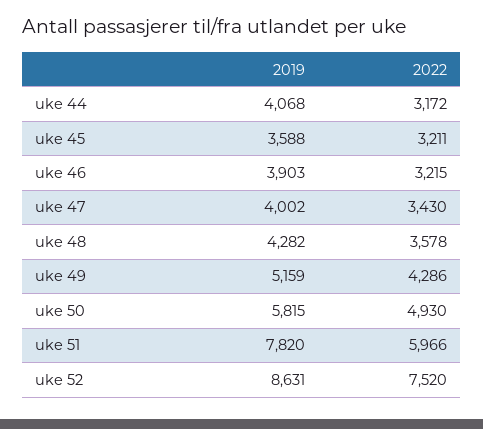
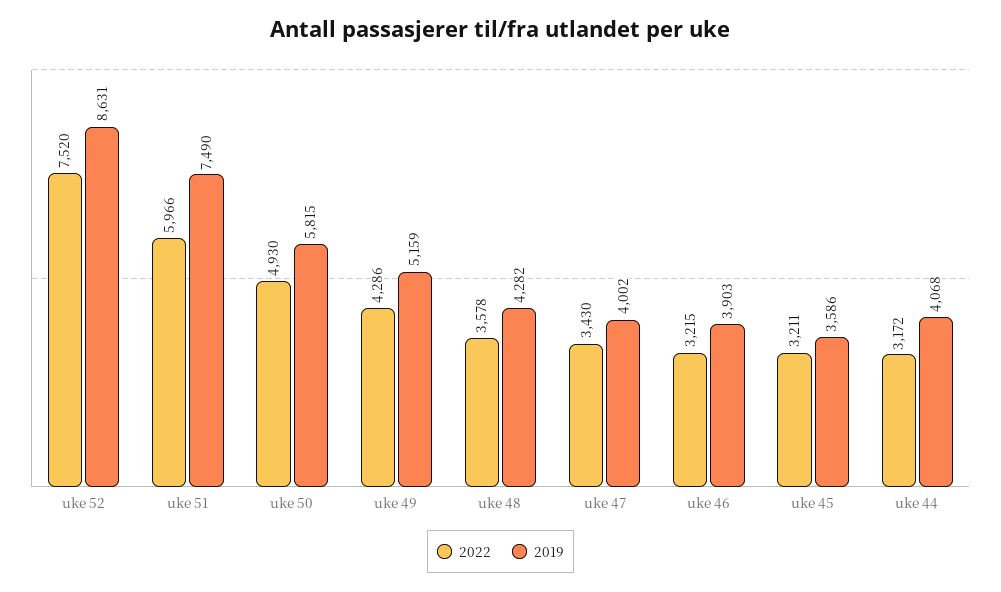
2019, uke 45: 3588 -> 3586
2019, uke 51: 7820 -> 7490

